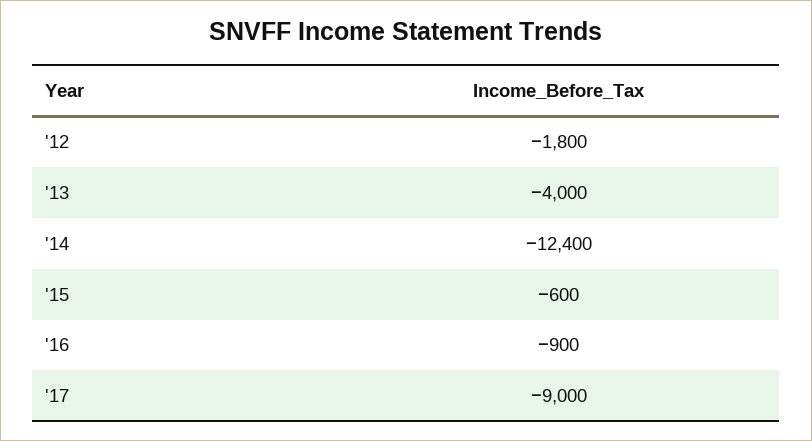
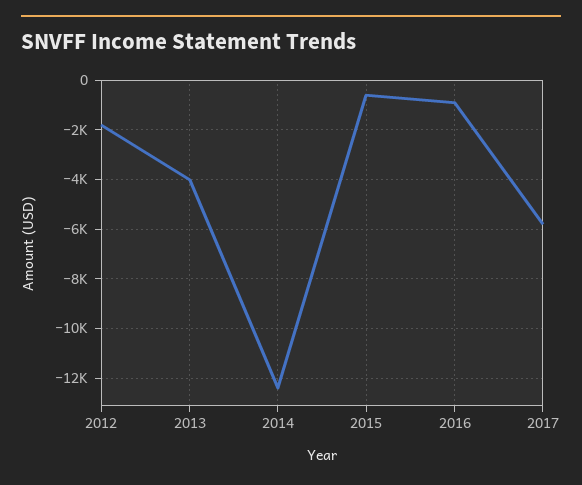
'17: -9000 -> -5750

